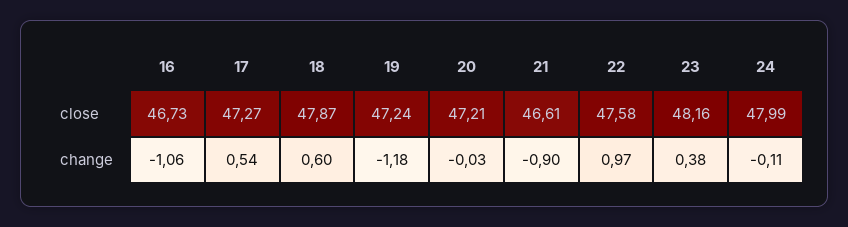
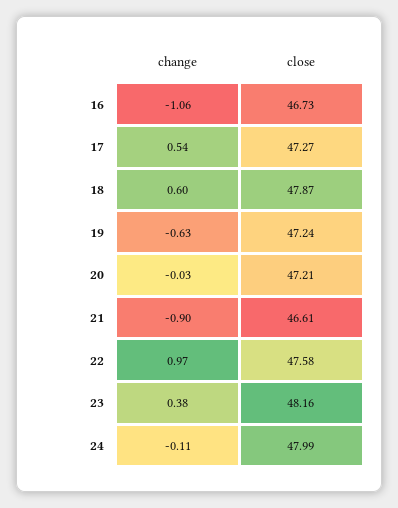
19, change: -1.18 -> -0.63

